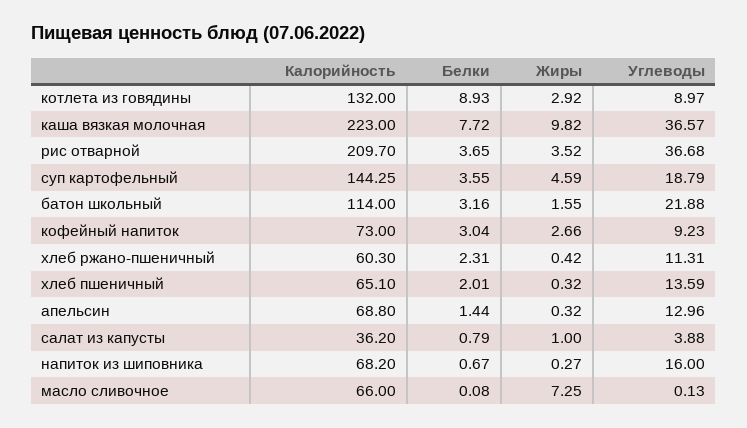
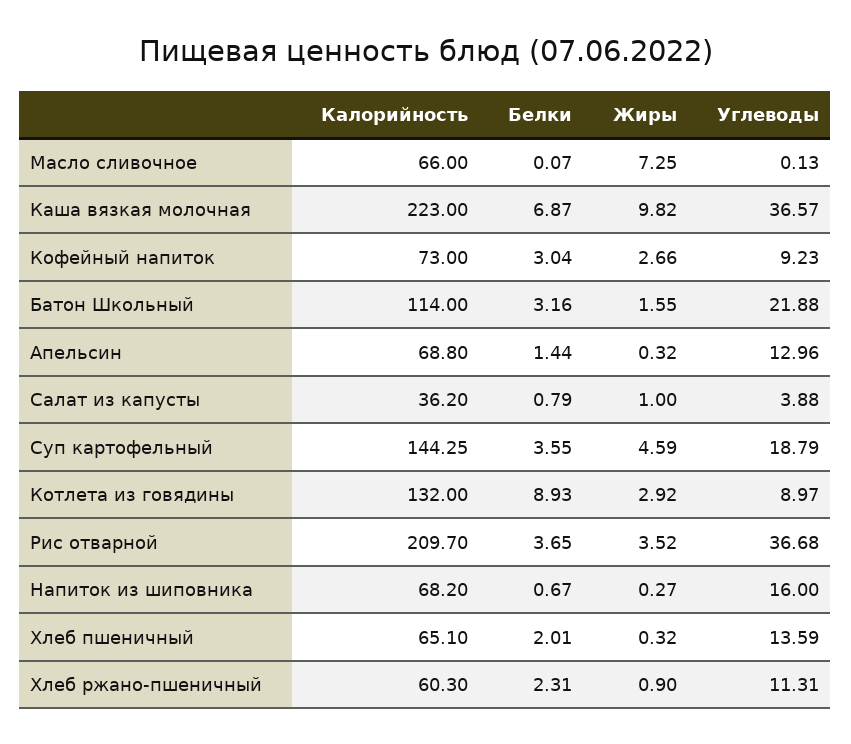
Белки, каша вязкая молочная: 7.72 -> 6.87
Жиры, хлеб ржано-пшеничный: 0.42 -> 0.9
Белки, масло сливочное: 0.08 -> 0.07

